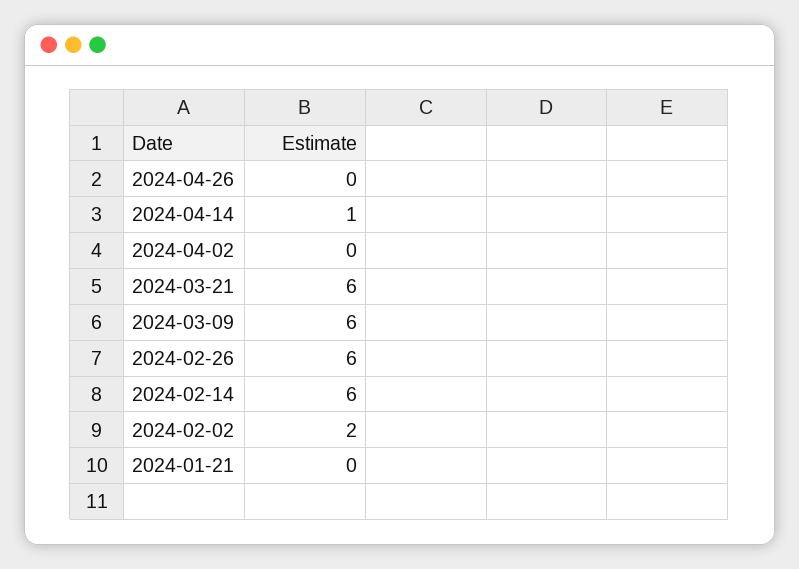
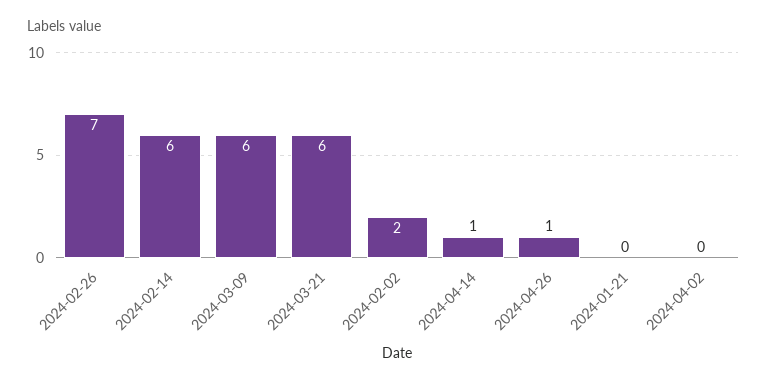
2024-04-26: 0 -> 1
2024-02-26: 6 -> 7

